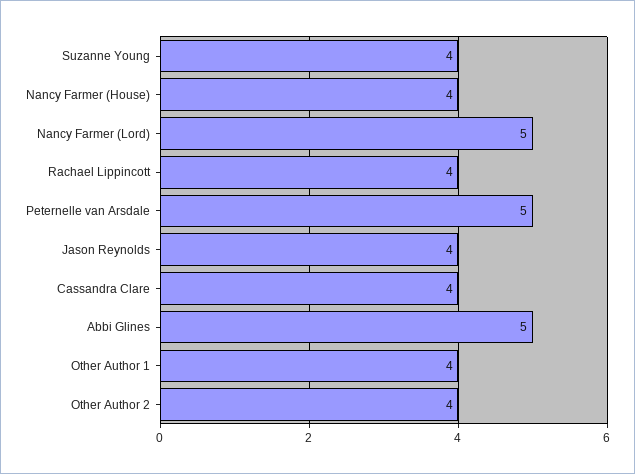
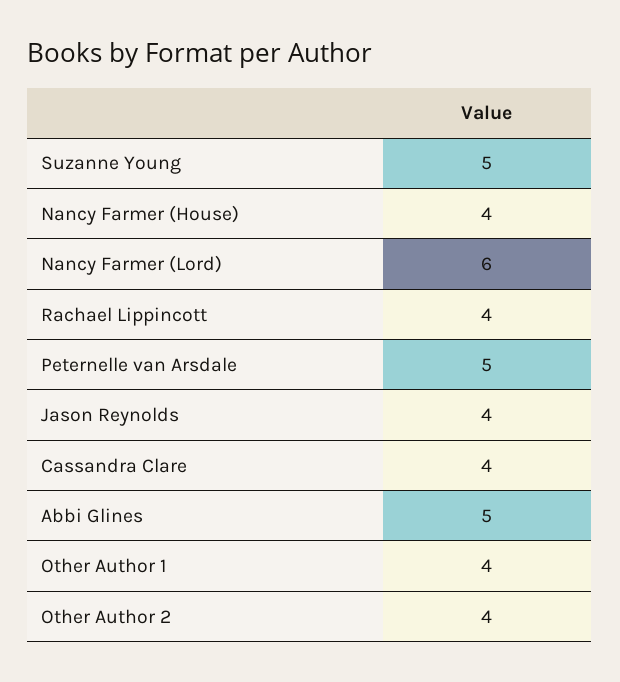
Suzanne Young: 4 -> 5
Nancy Farmer (Lord): 5 -> 6

